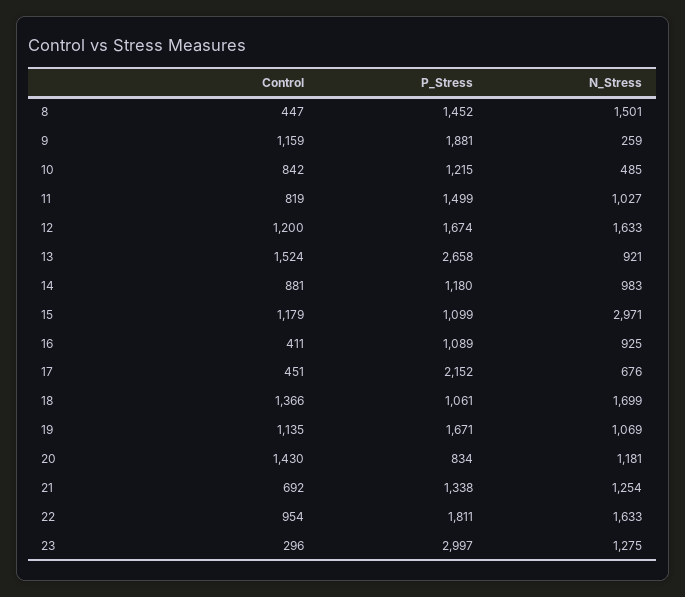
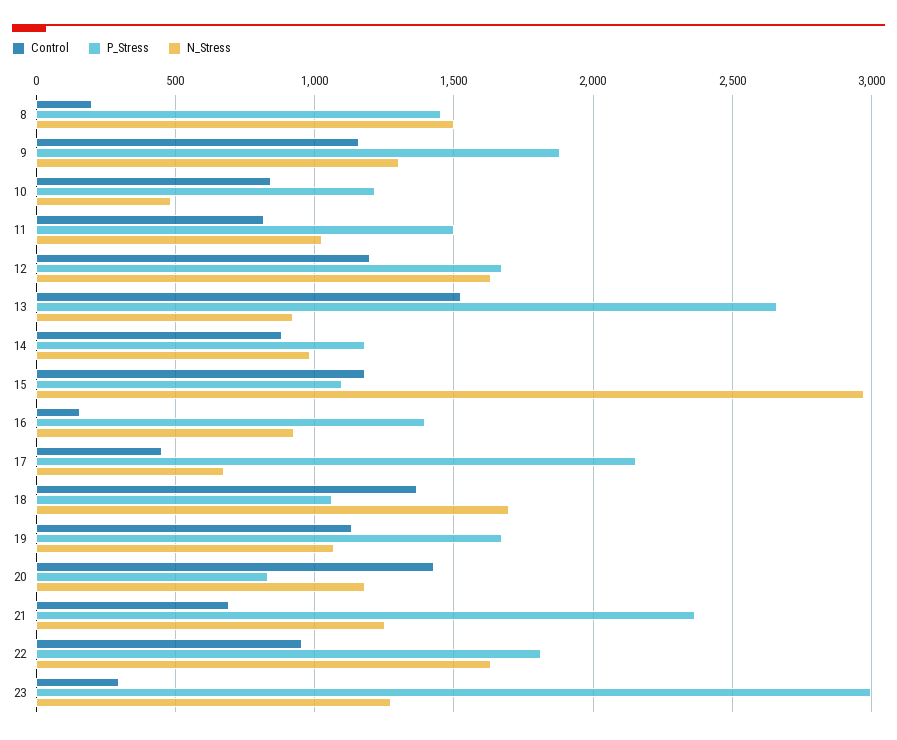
Control, 8: 447 -> 200
N_Stress, 9: 259 -> 1300
Control, 16: 411 -> 150
P_Stress, 16: 1089 -> 1400
P_Stress, 21: 1338 -> 2350

